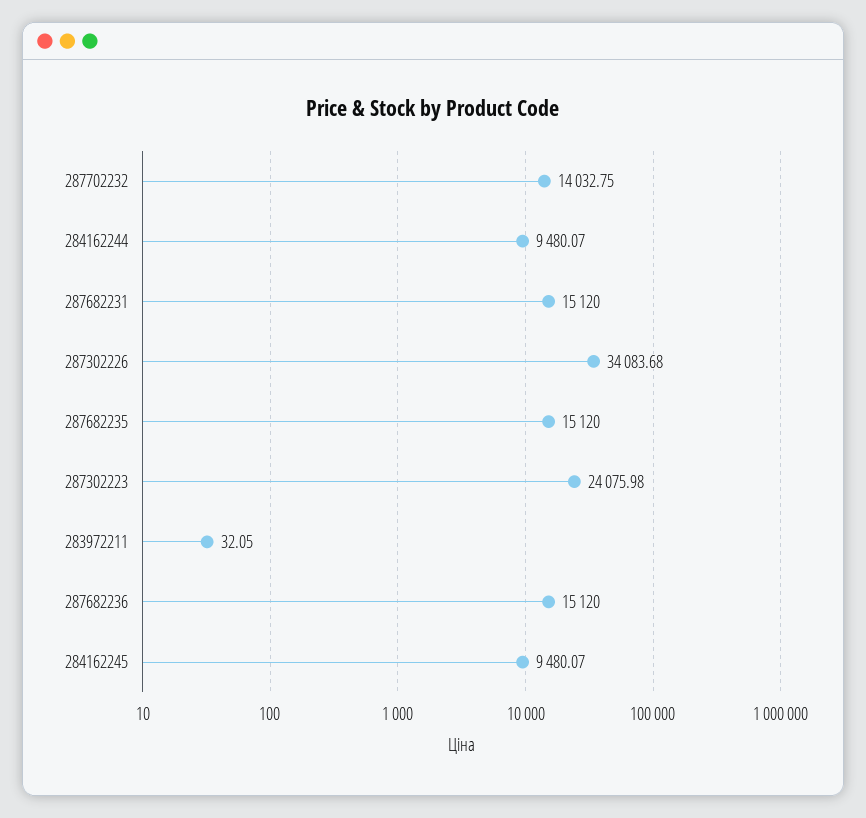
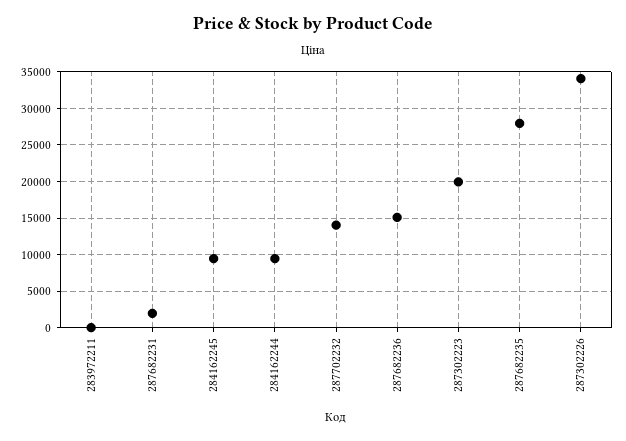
287682231: 15120 -> 2000
287682235: 15120 -> 28000
287302223: 24075.98 -> 20000

